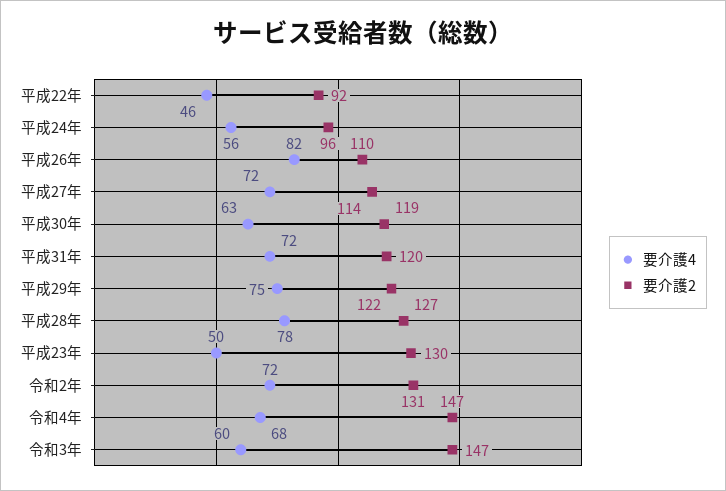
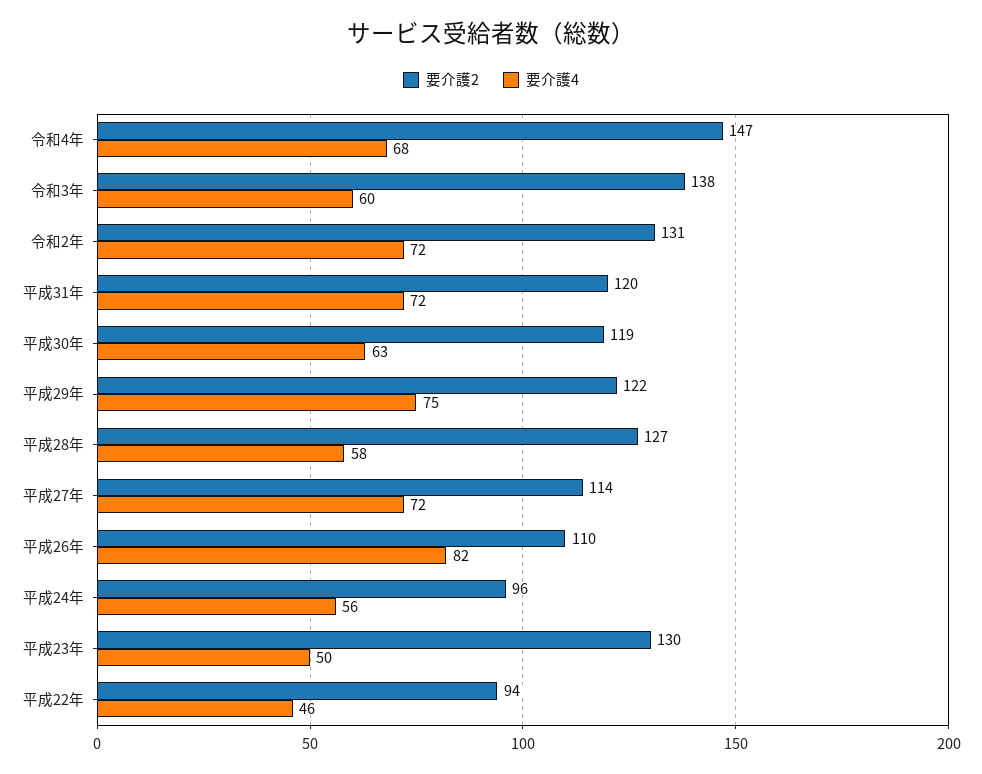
要介護2, 平成22年: 92 -> 94
要介護4, 平成28年: 78 -> 58
要介護2, 令和3年: 147 -> 138

